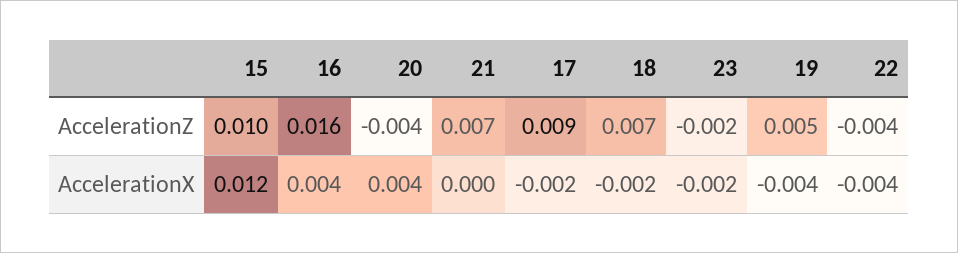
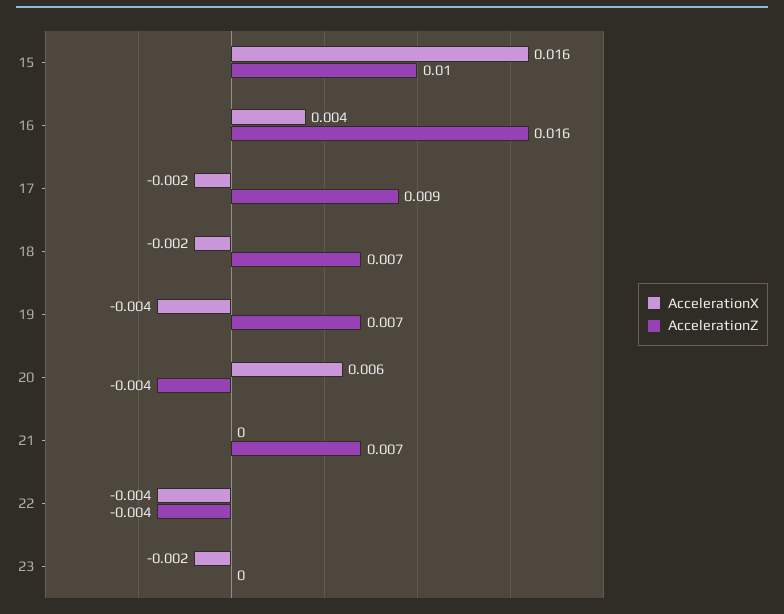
AccelerationZ, 23: -0.002 -> 0
AccelerationZ, 19: 0.005 -> 0.007
AccelerationX, 15: 0.012 -> 0.016
AccelerationX, 20: 0.004 -> 0.006

